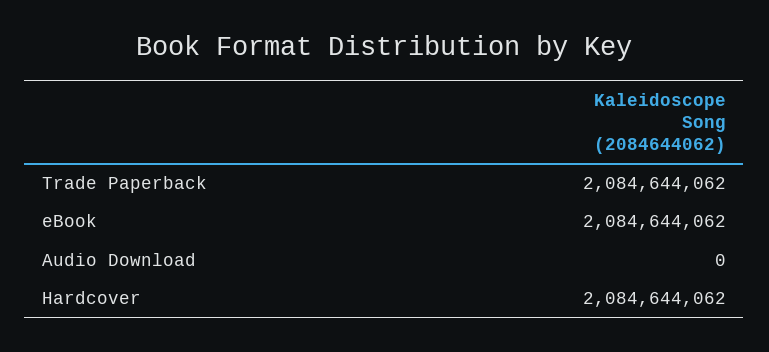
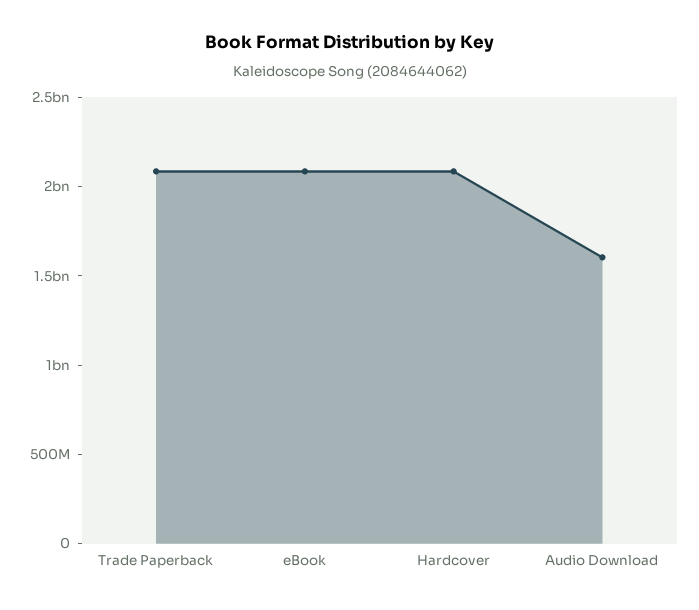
Audio Download: 0 -> 1600000000

